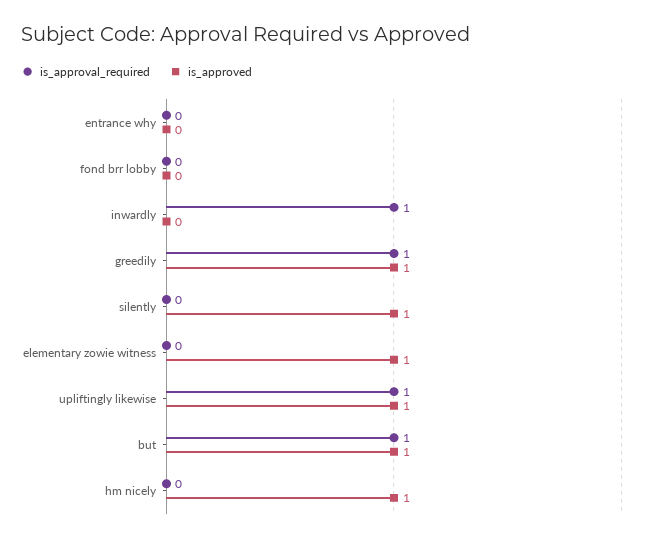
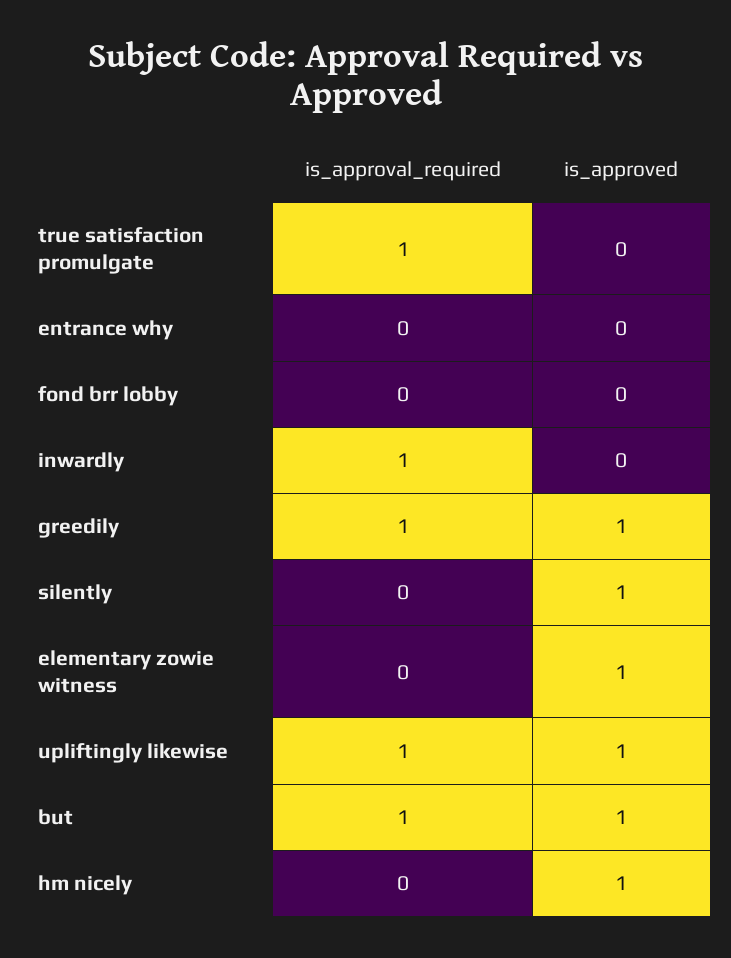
is_approval_required, true satisfaction promulgate: none -> 1
is_approved, true satisfaction promulgate: none -> 0

